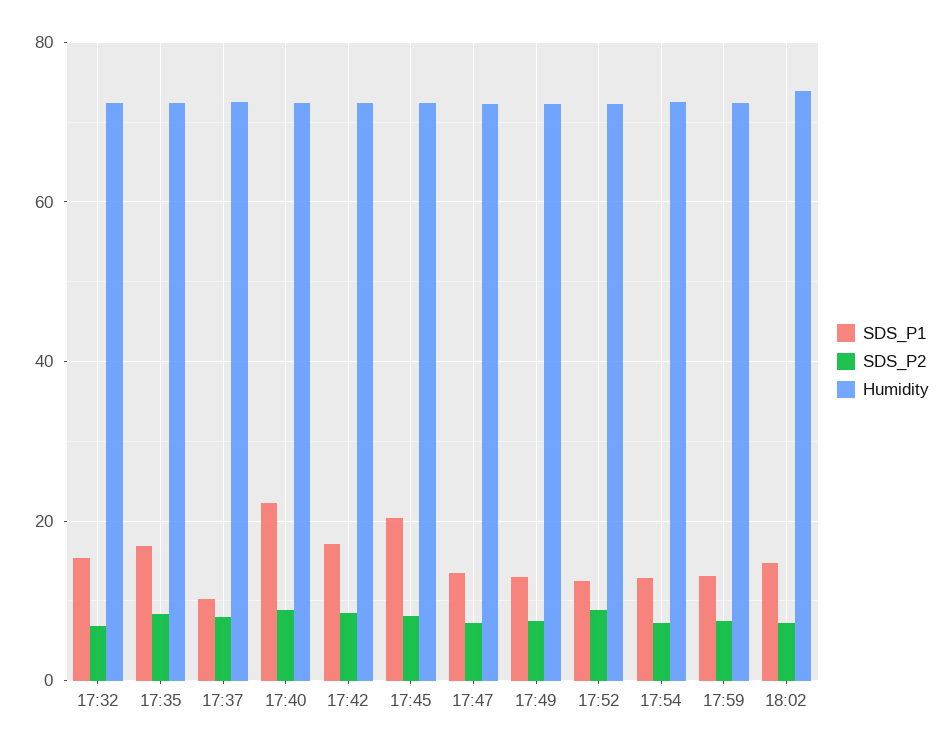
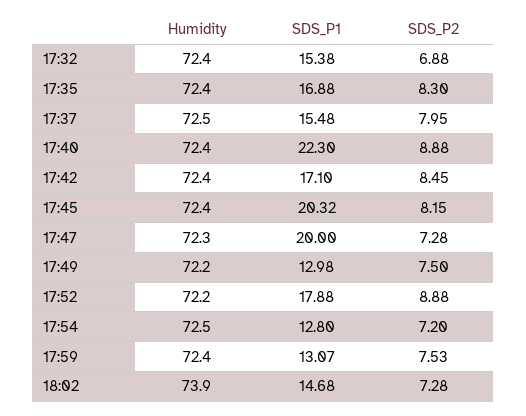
SDS_P1, 17:37: 10 -> 15.48
SDS_P1, 17:47: 14 -> 20
SDS_P1, 17:52: 12 -> 17.88

